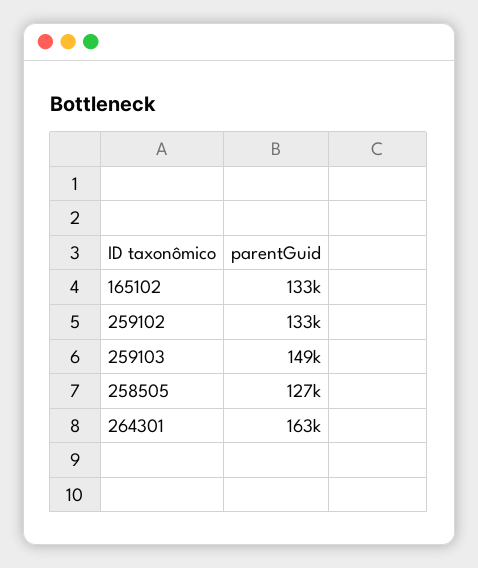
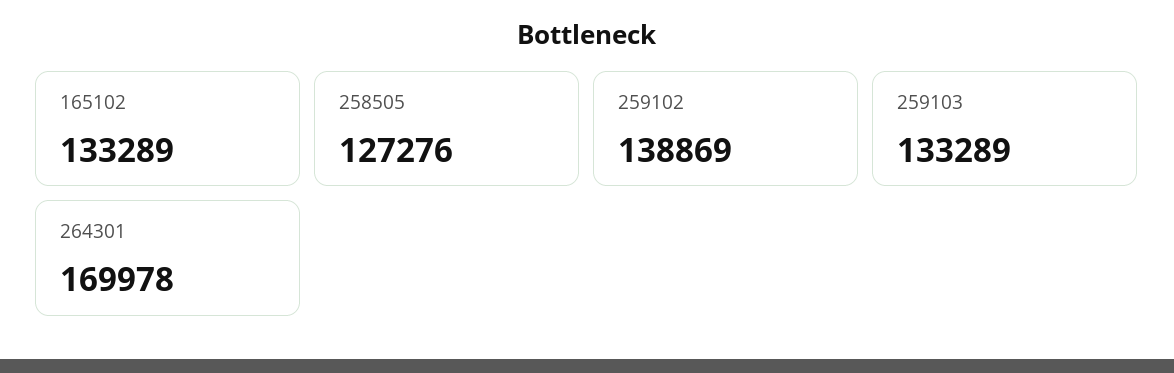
259102: 133000 -> 138869
259103: 149000 -> 133289
264301: 163000 -> 169978

